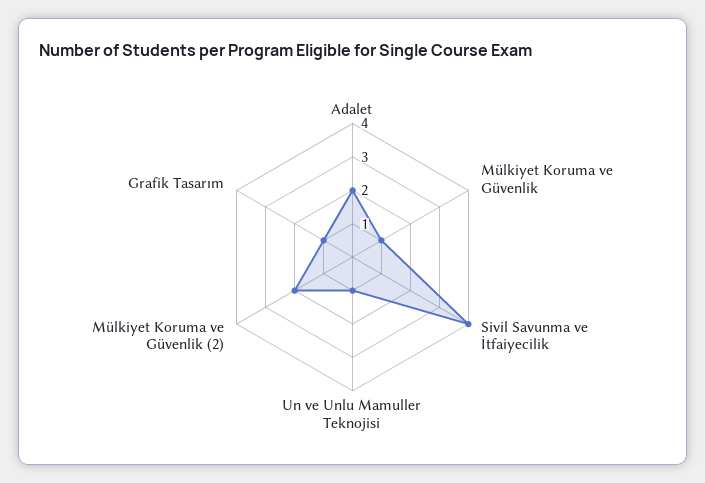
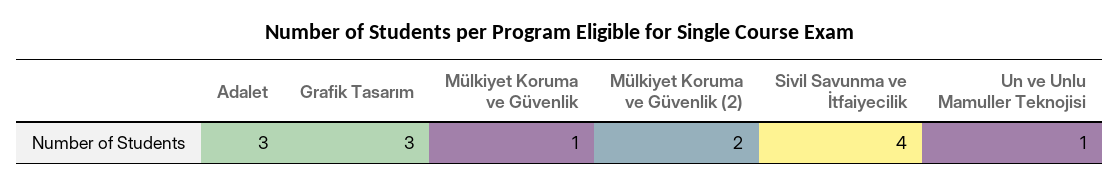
Adalet: 2 -> 3
Grafik Tasarım: 1 -> 3

